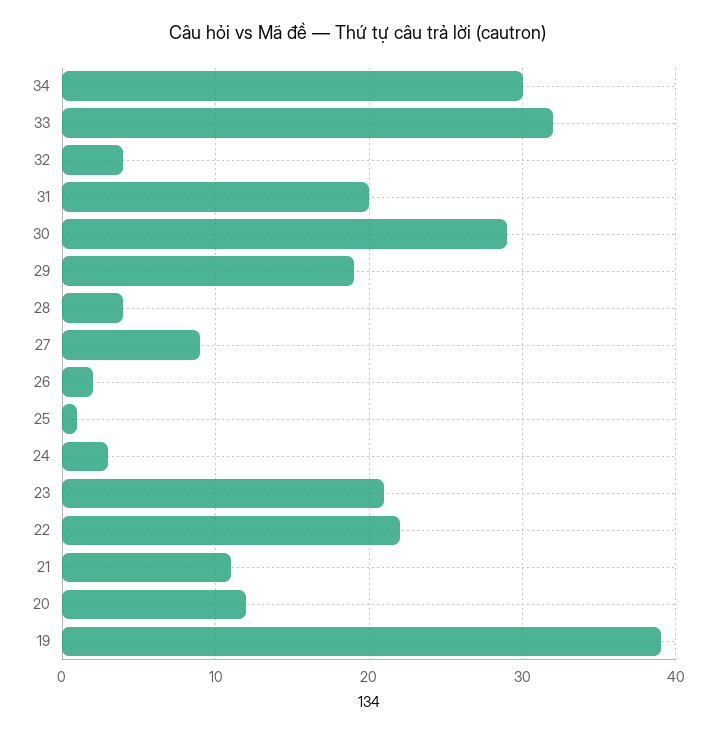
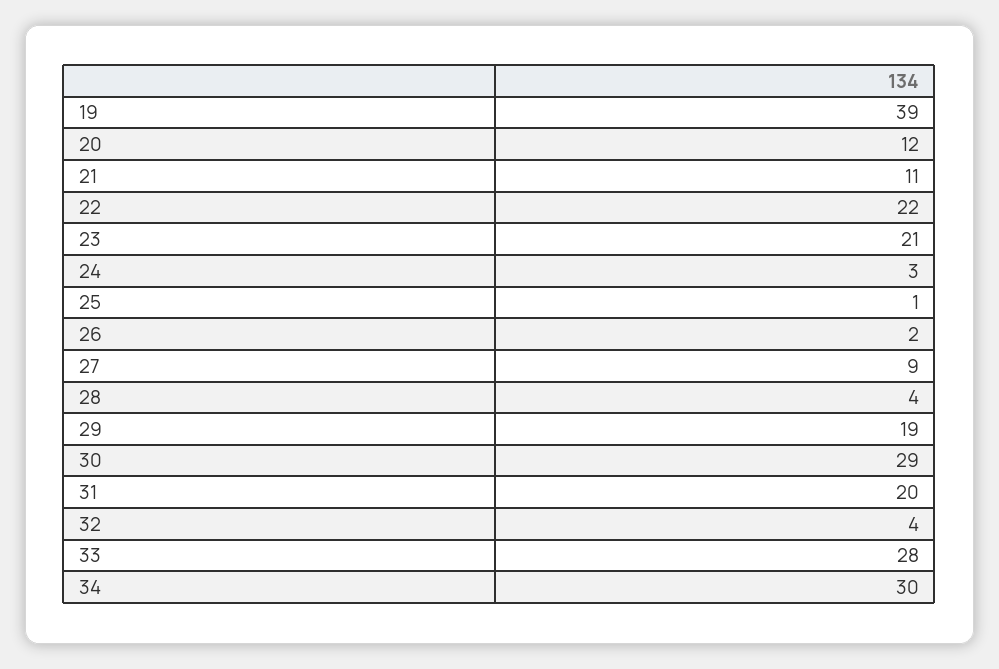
33: 32 -> 28

